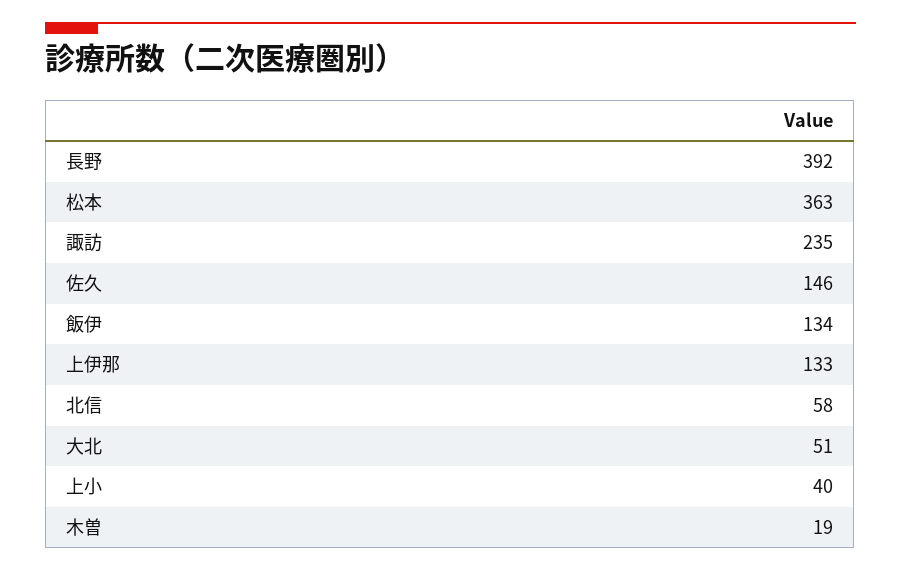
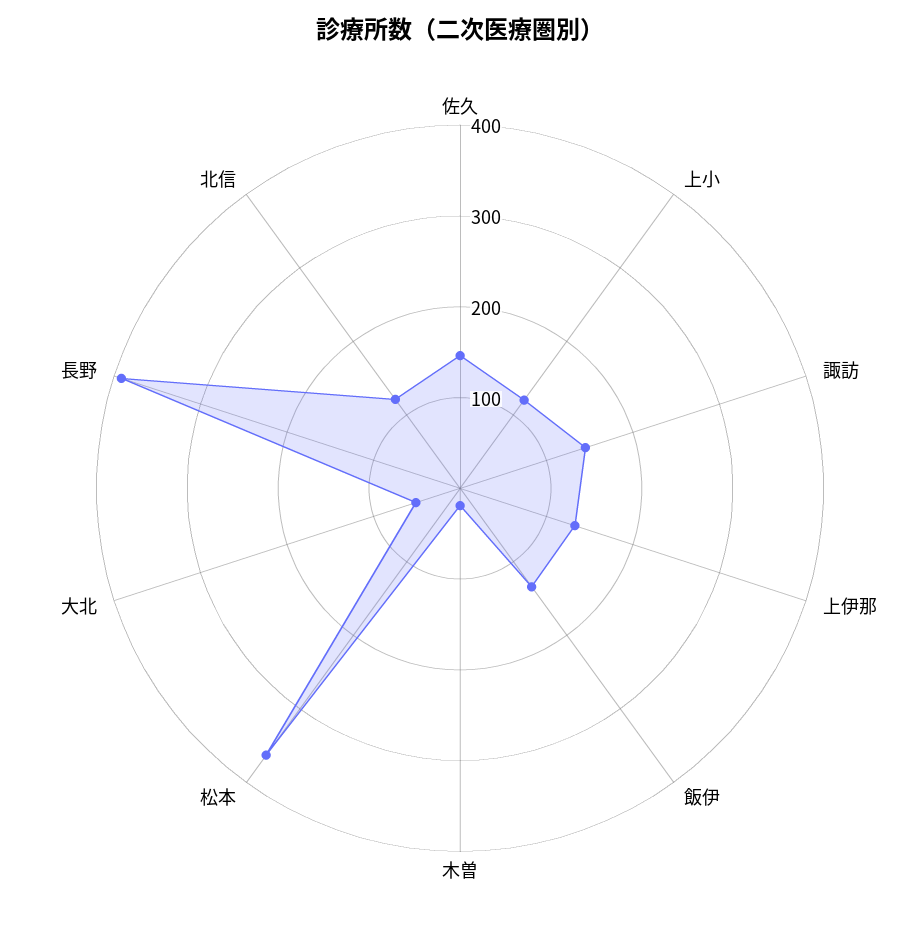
諏訪: 235 -> 140
北信: 58 -> 120
上小: 40 -> 120

